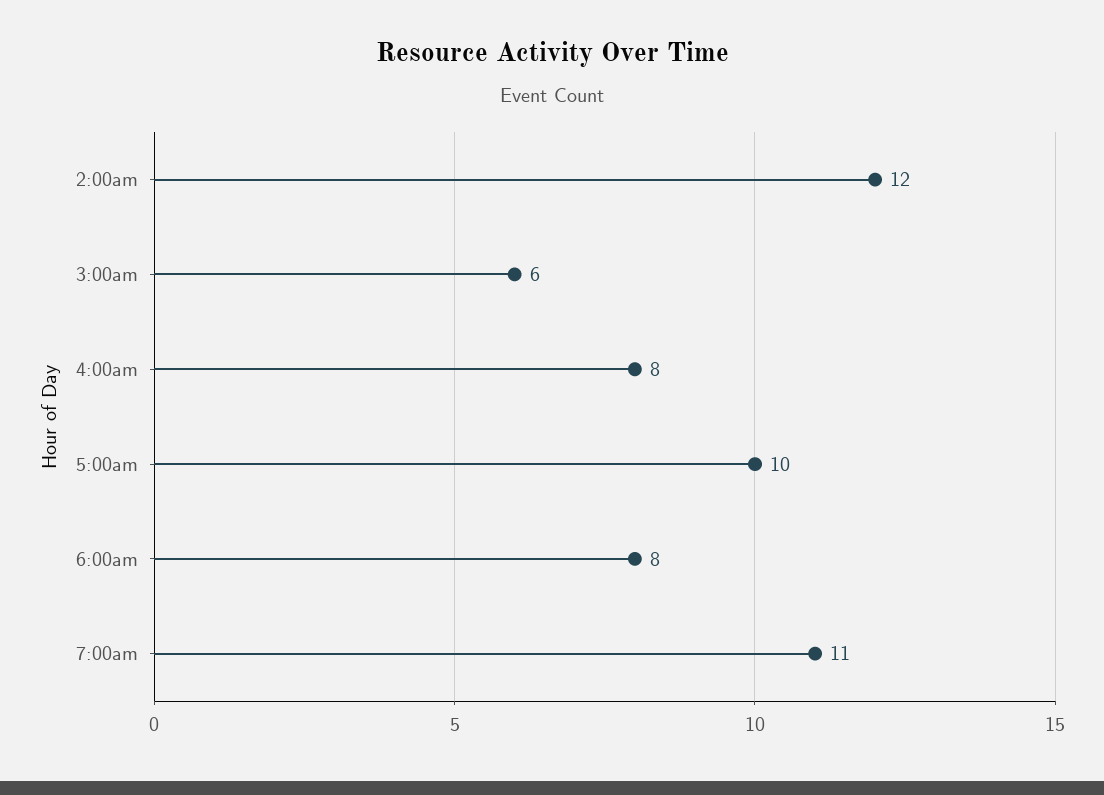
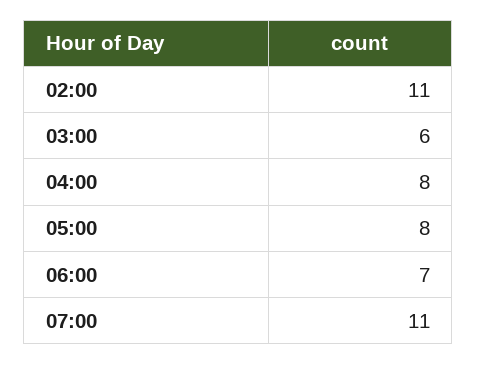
2:00am: 12 -> 11
5:00am: 10 -> 8
6:00am: 8 -> 7

